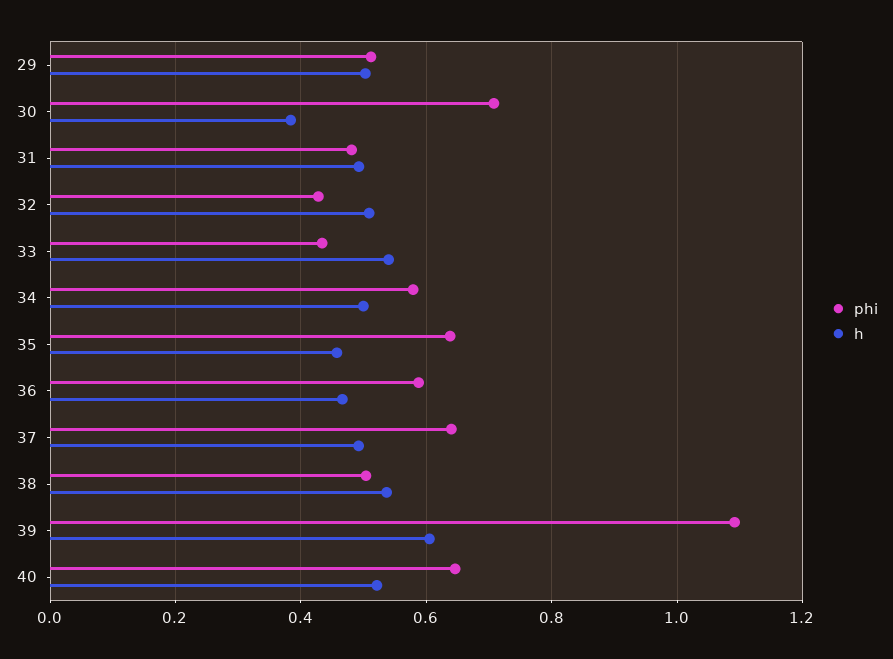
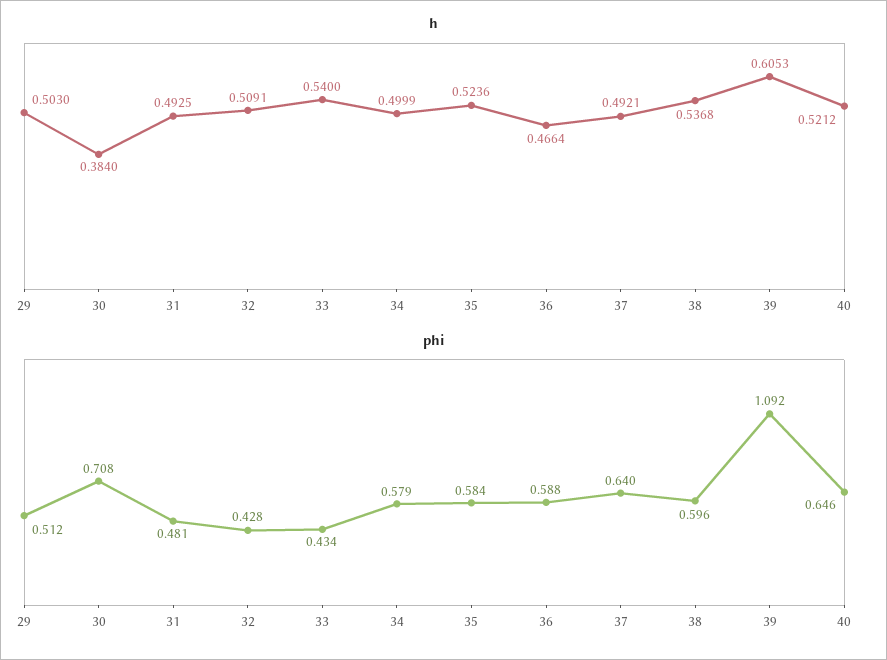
phi, 35: 0.64 -> 0.584
h, 35: 0.46 -> 0.5236
phi, 38: 0.5 -> 0.596

